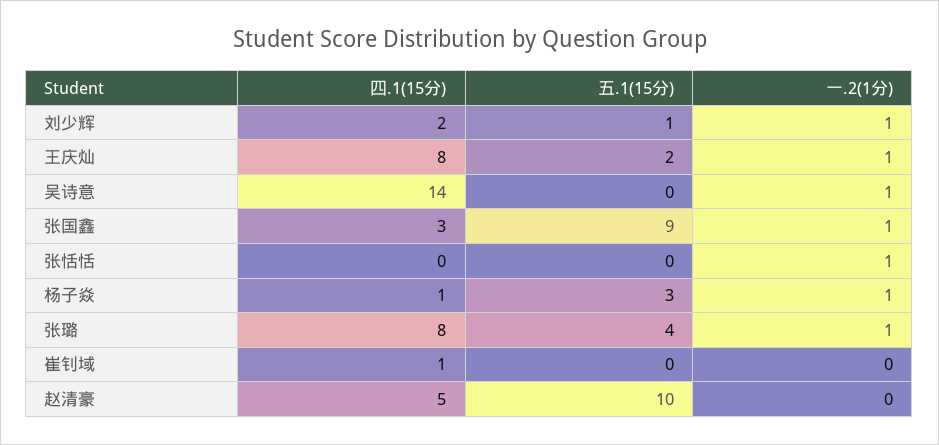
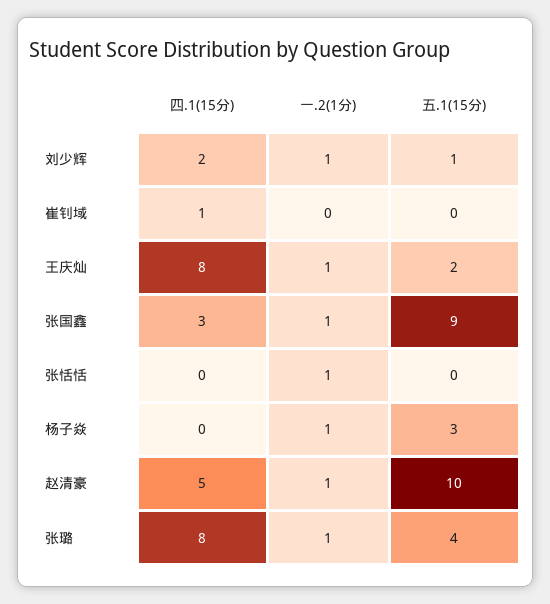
四.1(15分), 吴诗意: 14 -> none
五.1(15分), 吴诗意: 0 -> none
一.2(1分), 吴诗意: 1 -> none
四.1(15分), 杨子焱: 1 -> 0
一.2(1分), 赵清豪: 0 -> 1

